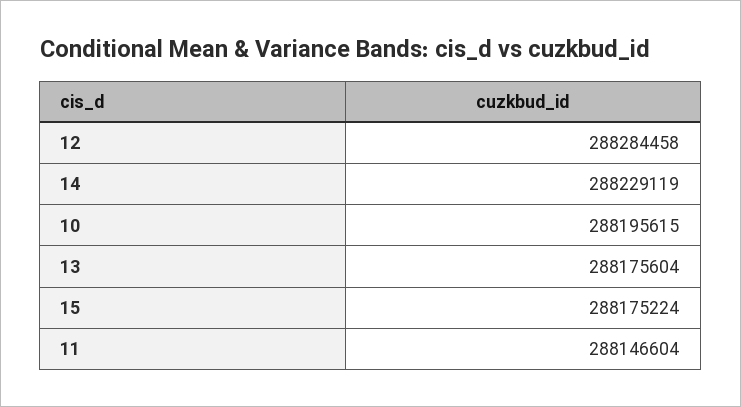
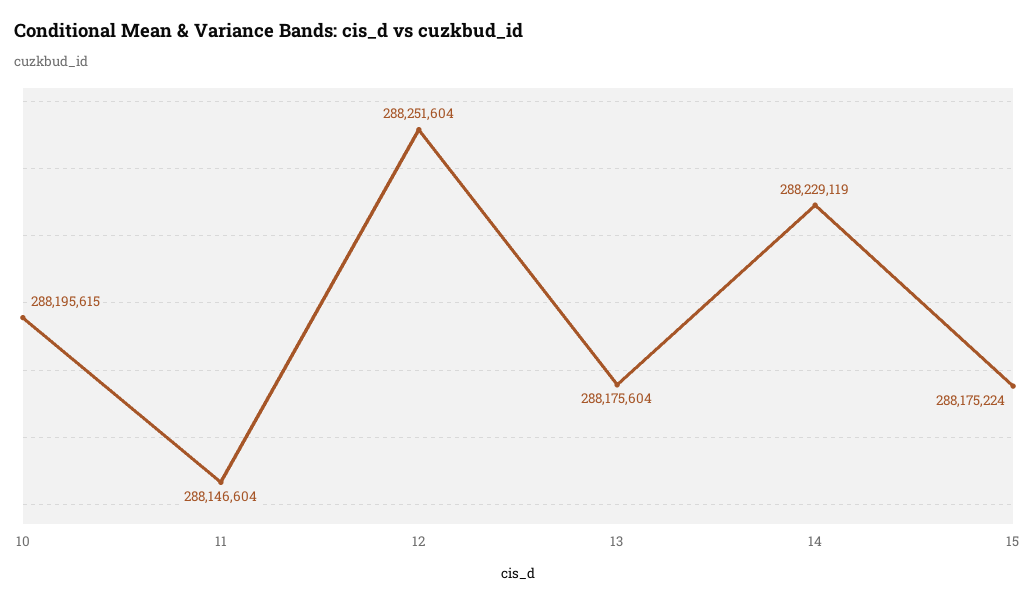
12: 288284458 -> 288251604

